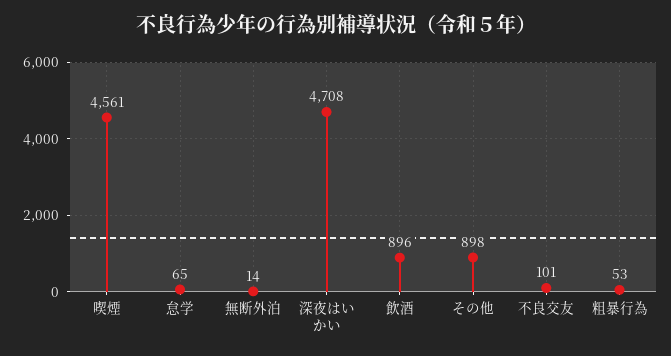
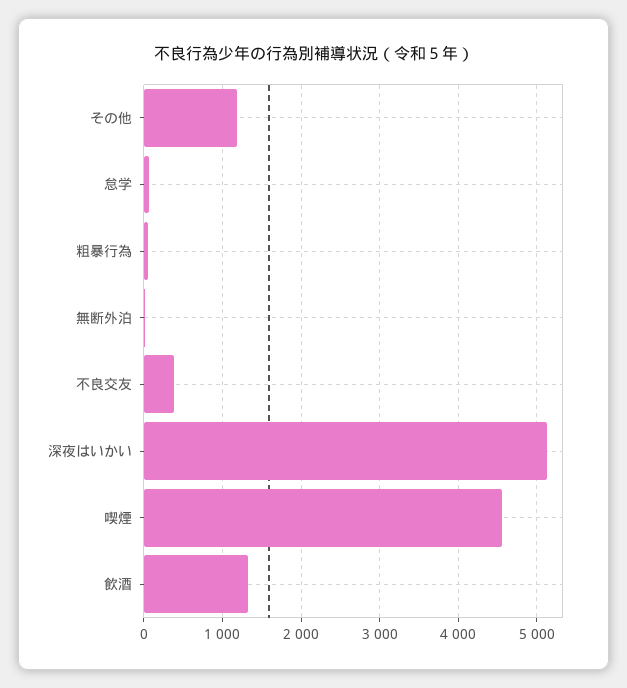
深夜はいかい: 4708 -> 5100
飲酒: 896 -> 1300
その他: 898 -> 1200
不良交友: 101 -> 400

